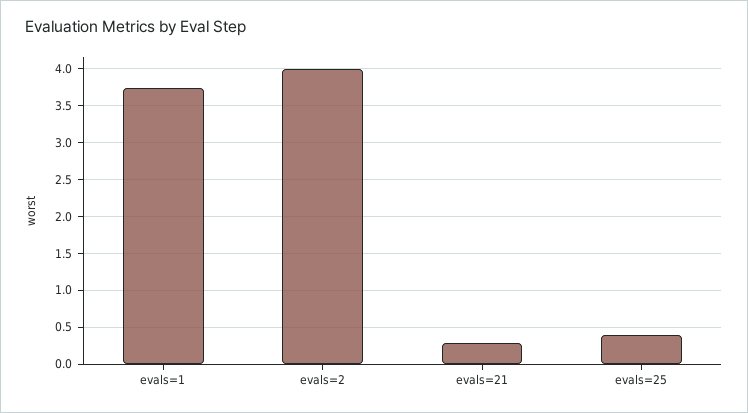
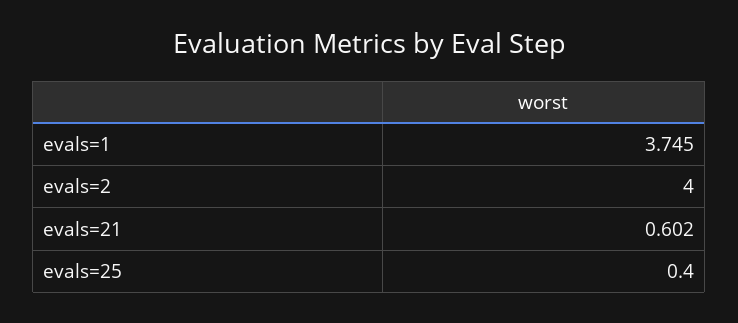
evals=21: 0.3 -> 0.602

